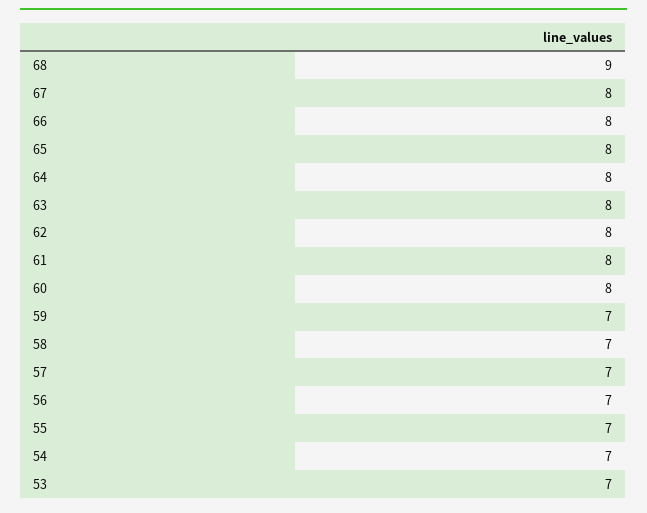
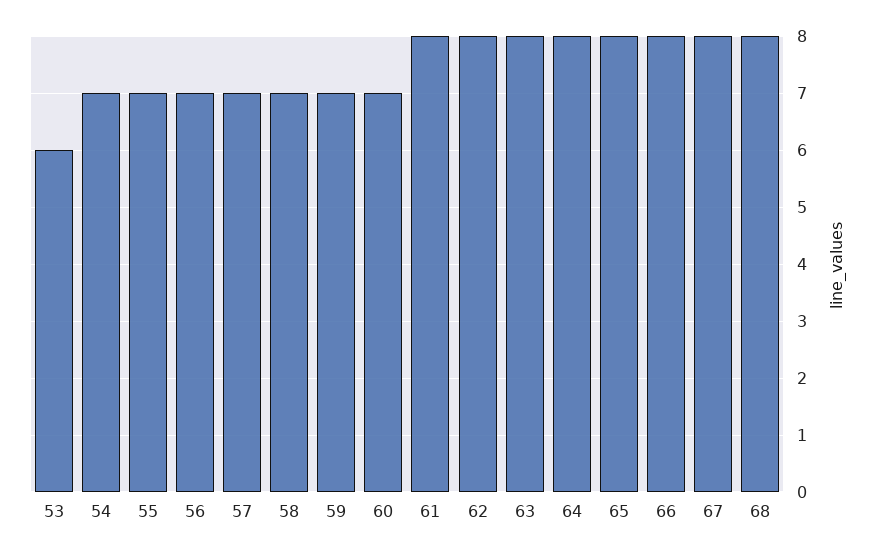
68: 9 -> 8
60: 8 -> 7
53: 7 -> 6

